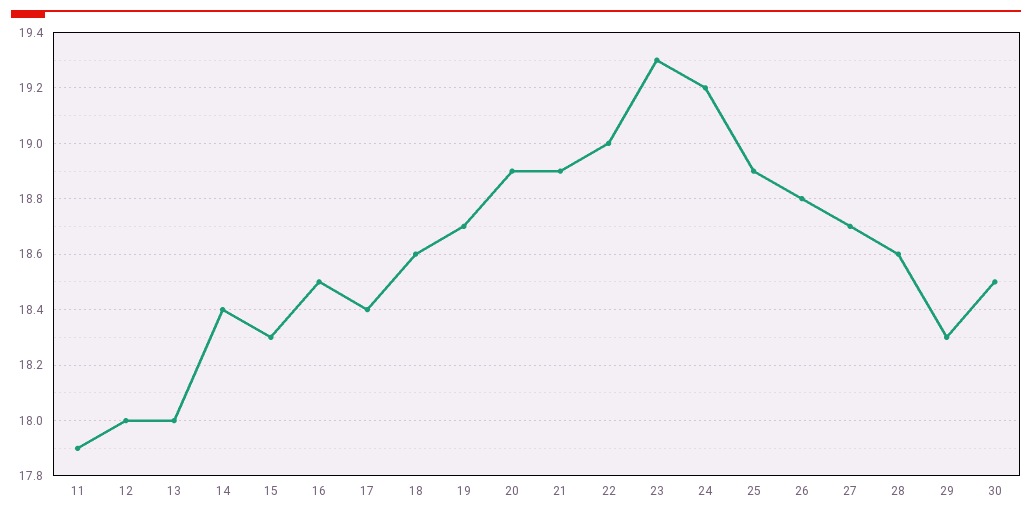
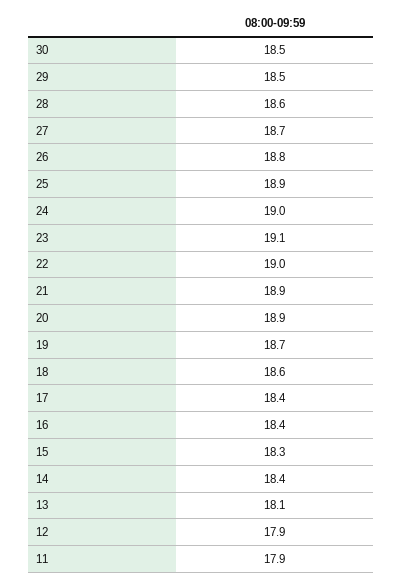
12: 18 -> 17.9
13: 18 -> 18.1
16: 18.5 -> 18.4
23: 19.3 -> 19.1
24: 19.2 -> 19
29: 18.3 -> 18.5

